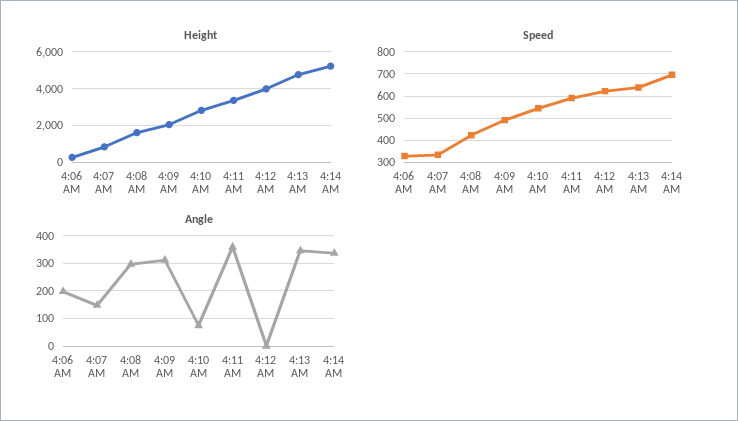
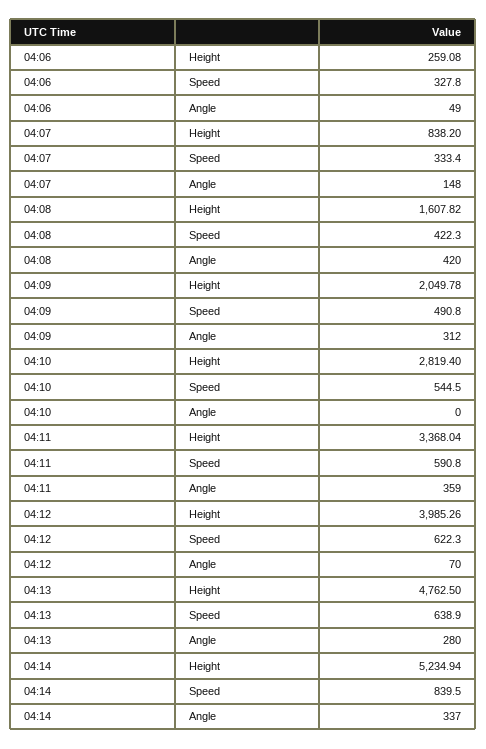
Speed, 4:14 AM: 700 -> 839.5
Angle, 4:06 AM: 200 -> 49
Angle, 4:08 AM: 300 -> 420
Angle, 4:10 AM: 75 -> 0
Angle, 4:12 AM: 0 -> 70
Angle, 4:13 AM: 350 -> 280

